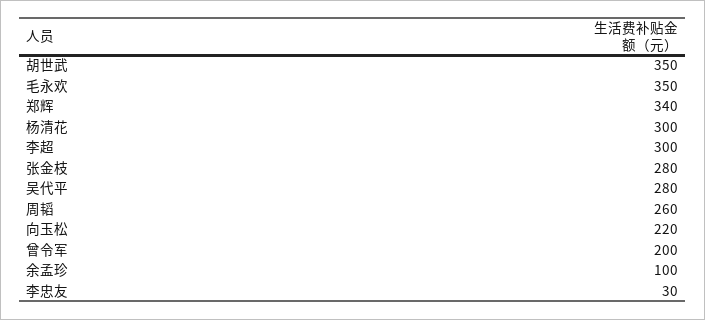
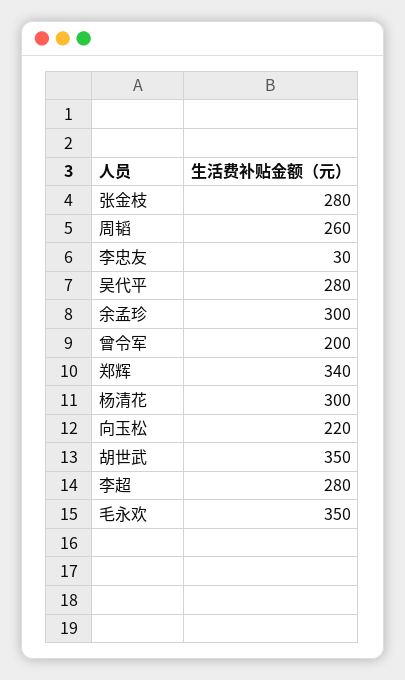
李超: 300 -> 280
余孟珍: 100 -> 300

